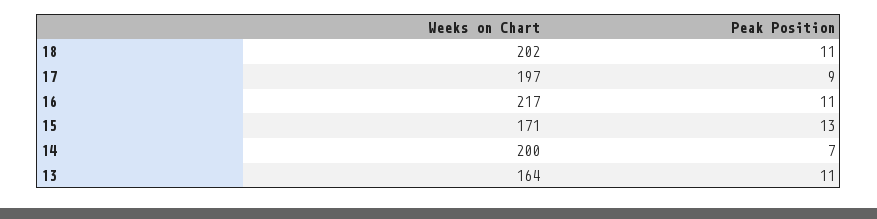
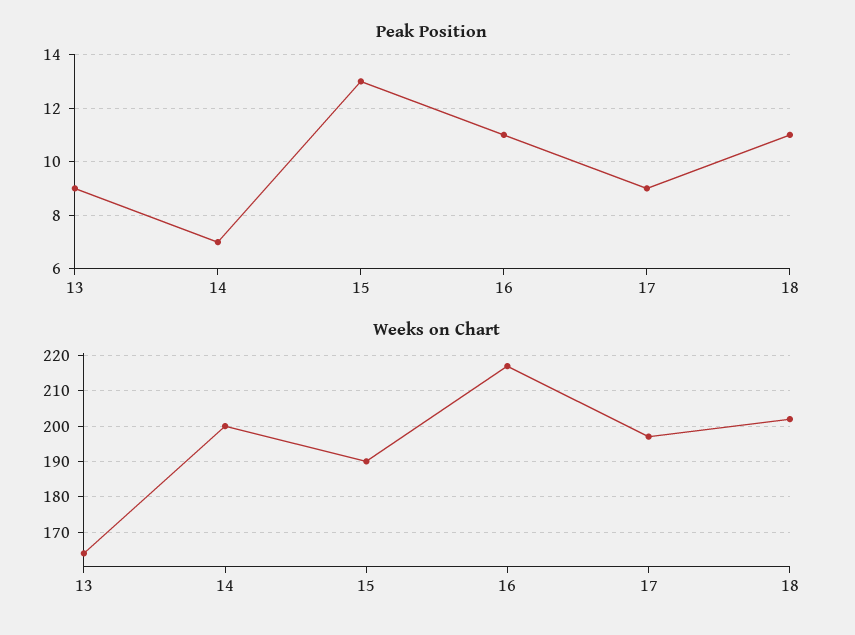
Weeks on Chart, 15: 171 -> 190
Peak Position, 13: 11 -> 9

